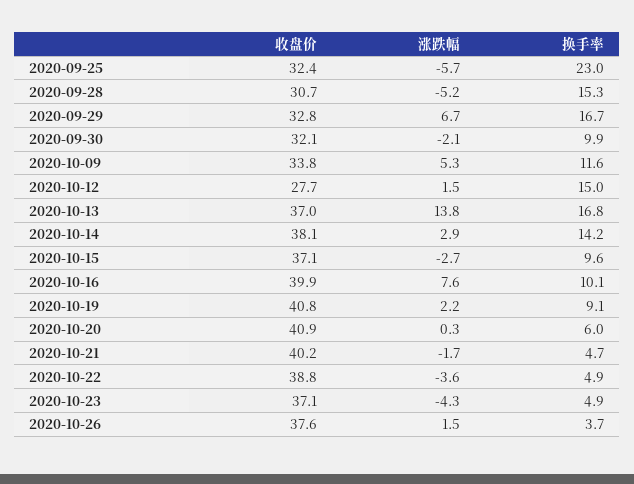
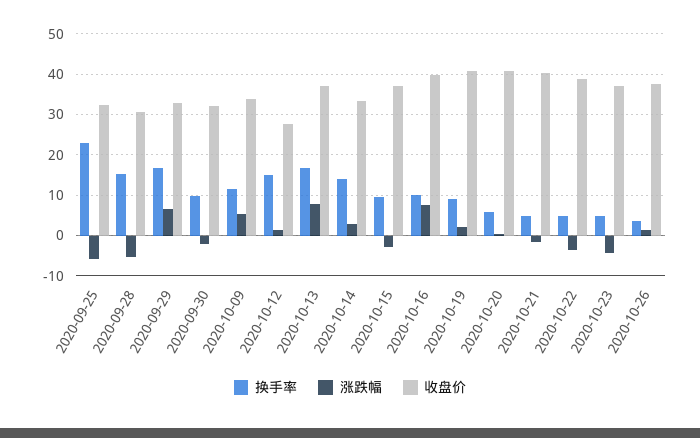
涨跌幅, 2020-10-13: 13.8 -> 8
收盘价, 2020-10-14: 38.1 -> 34

